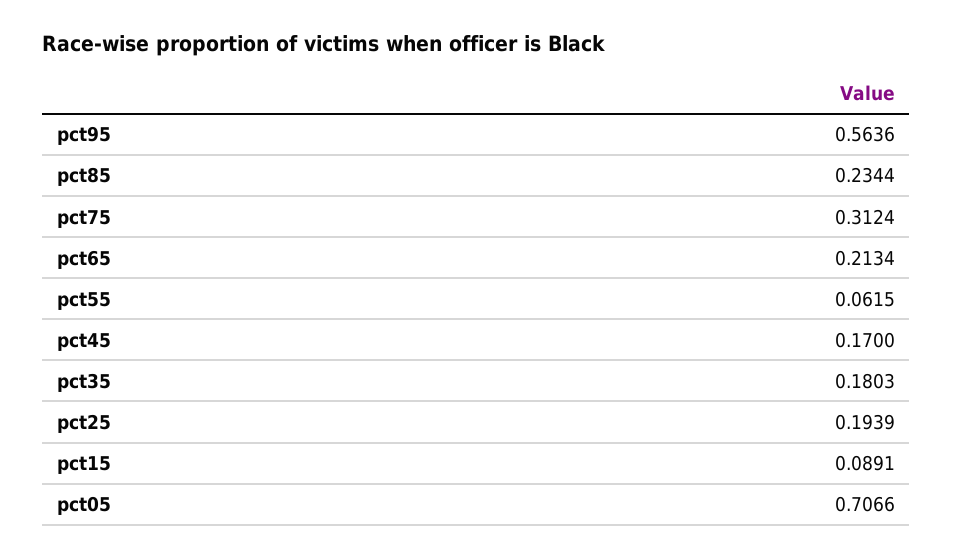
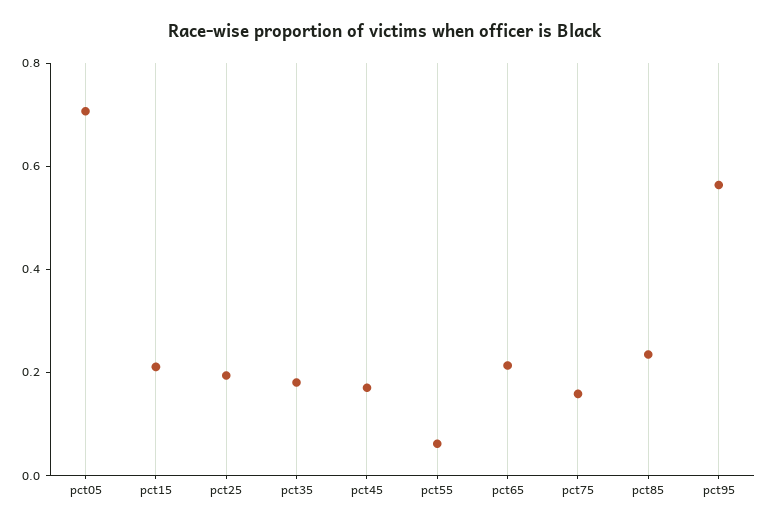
pct75: 0.3124 -> 0.15
pct15: 0.0891 -> 0.2

